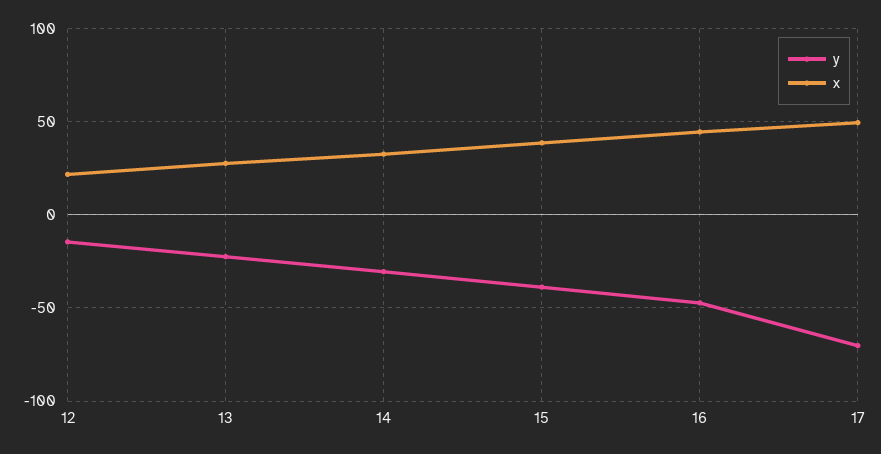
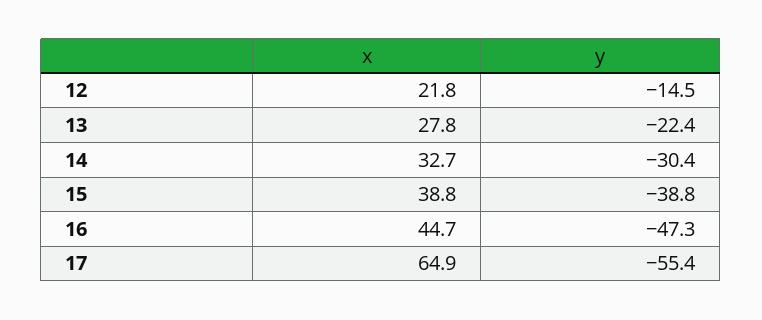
y, 17: -70 -> -55.4
x, 17: 50 -> 64.9

